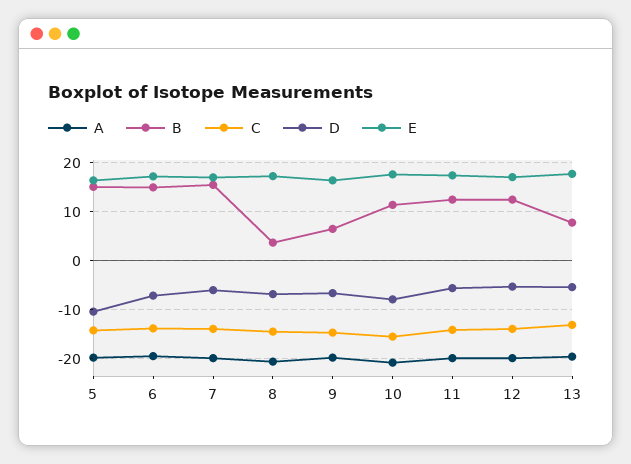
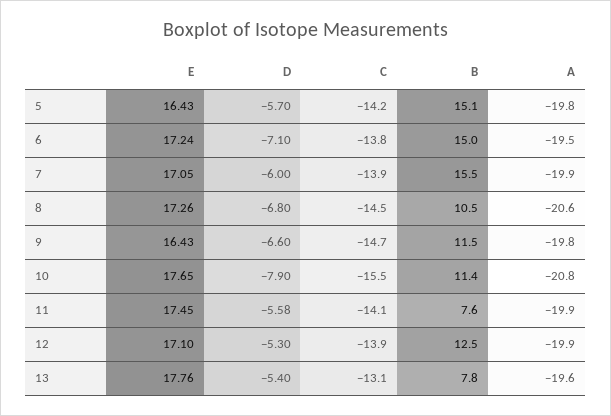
D, 5: -10 -> -5.7
B, 8: 4 -> 10.5
B, 9: 6 -> 11.5
B, 11: 12 -> 7.6

